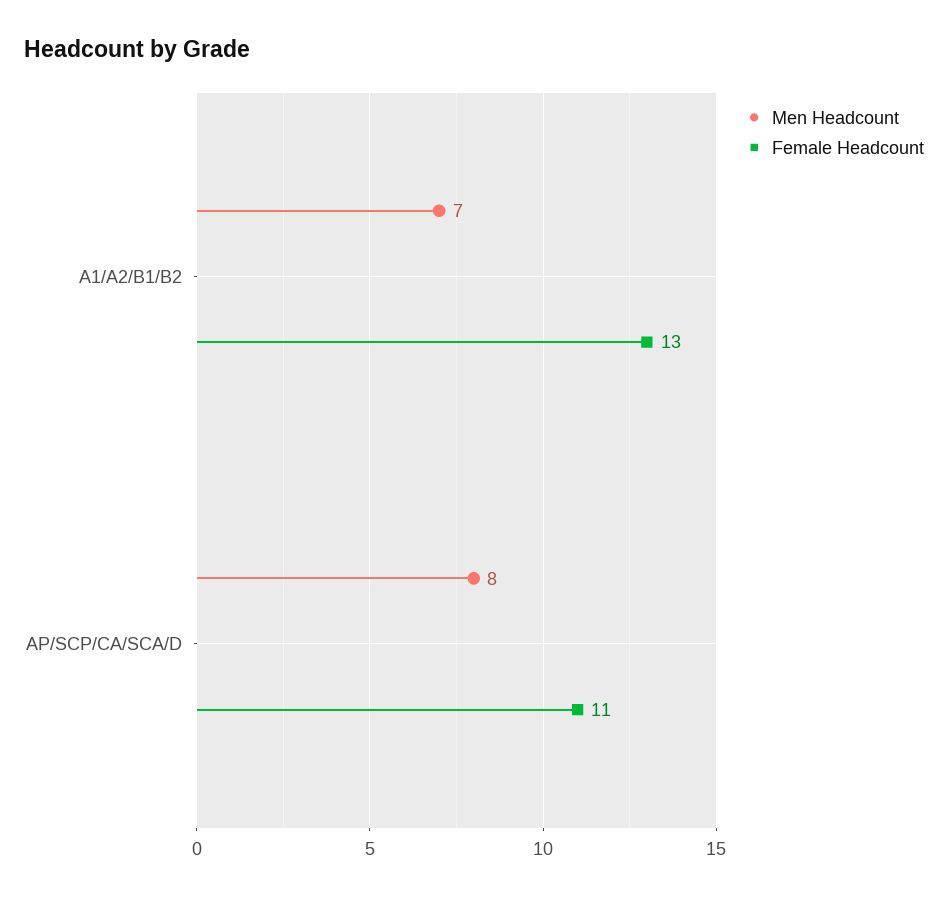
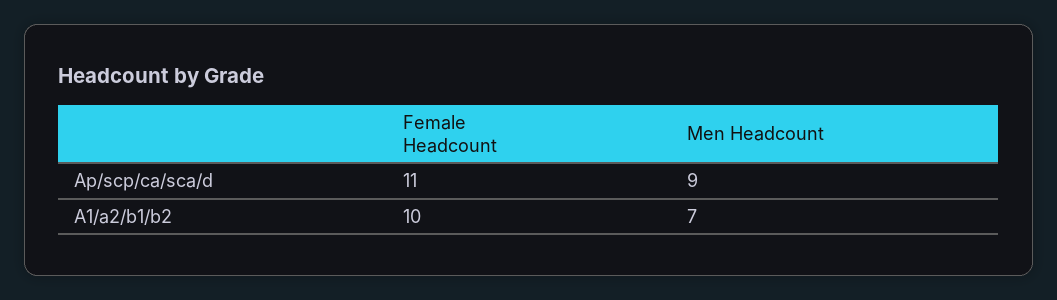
Female Headcount, A1/A2/B1/B2: 13 -> 10
Men Headcount, AP/SCP/CA/SCA/D: 8 -> 9

